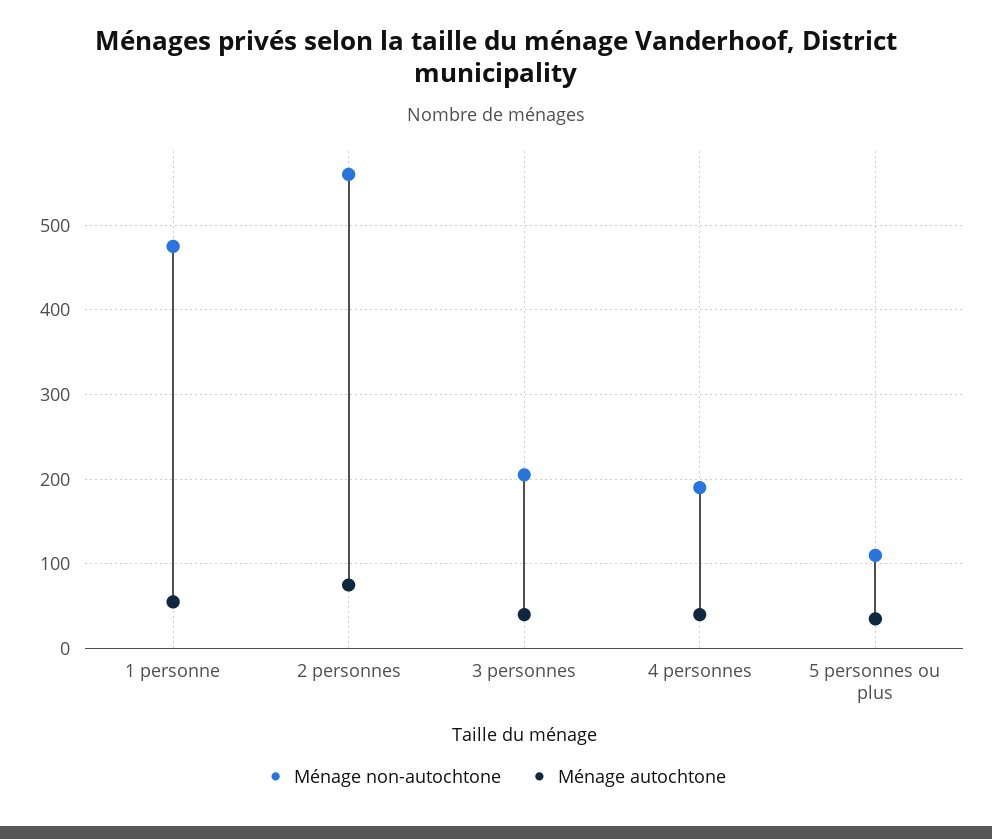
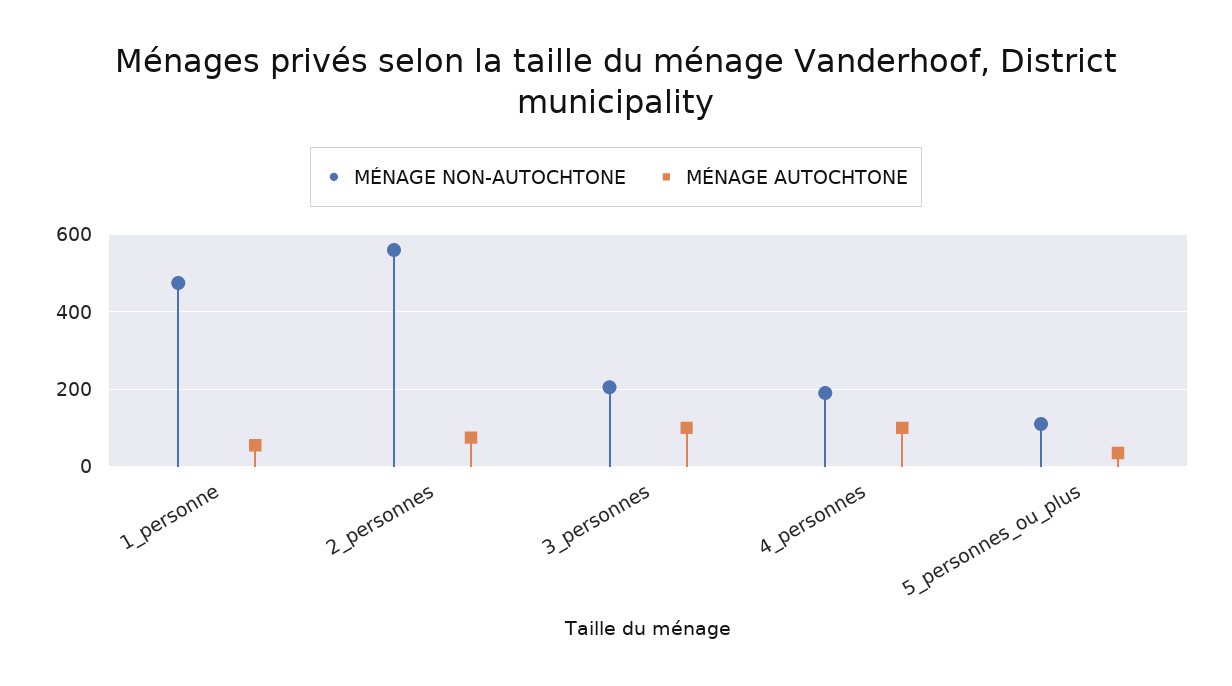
Ménage autochtone, 3 personnes: 40 -> 100
Ménage autochtone, 4 personnes: 40 -> 100

